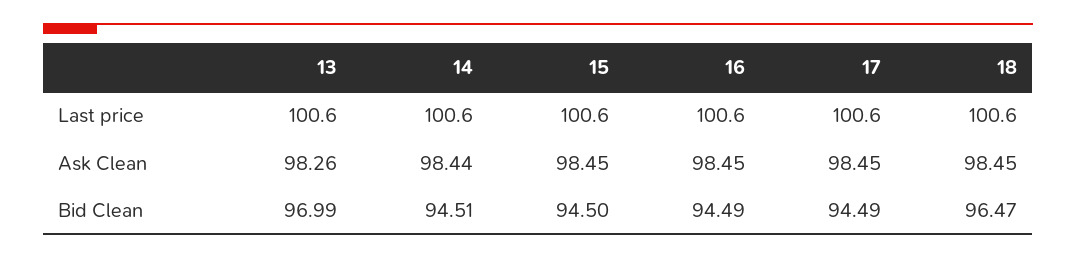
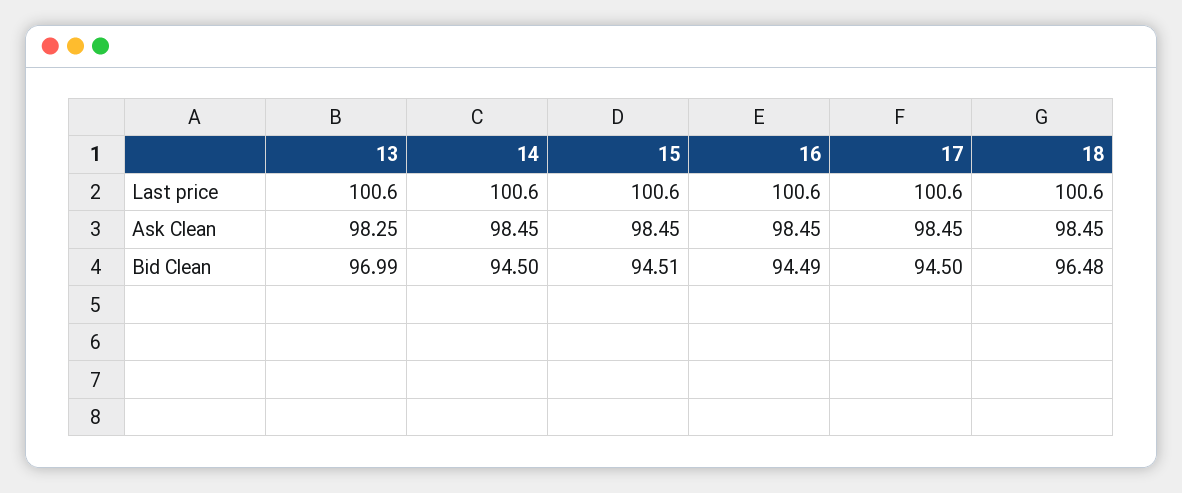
13, Ask Clean: 98.26 -> 98.25
14, Ask Clean: 98.44 -> 98.45
14, Bid Clean: 94.51 -> 94.5
15, Bid Clean: 94.5 -> 94.51
17, Bid Clean: 94.49 -> 94.5
18, Bid Clean: 96.47 -> 96.48

